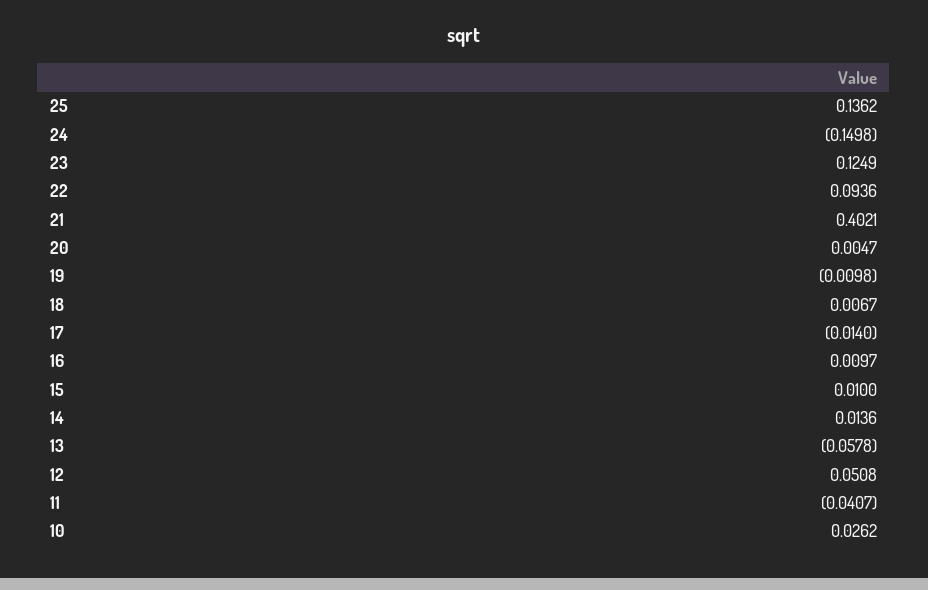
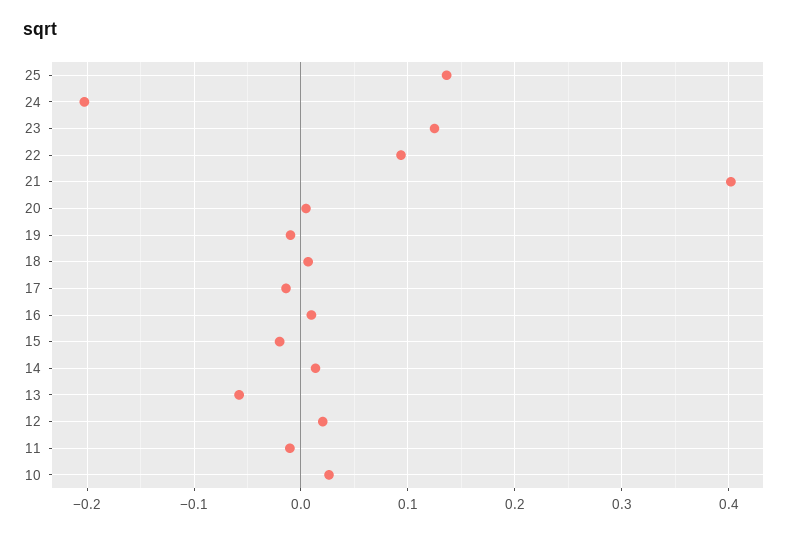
24: -0.1498 -> -0.2
15: 0.01 -> -0.02
12: 0.0508 -> 0.02
11: -0.0407 -> -0.01

